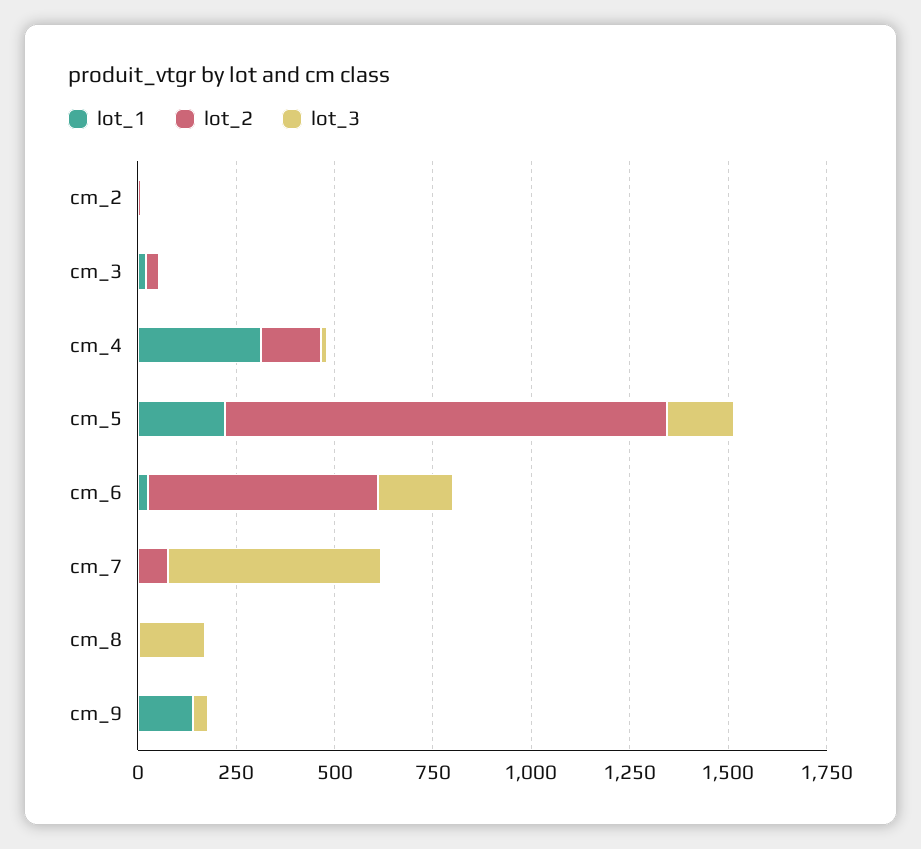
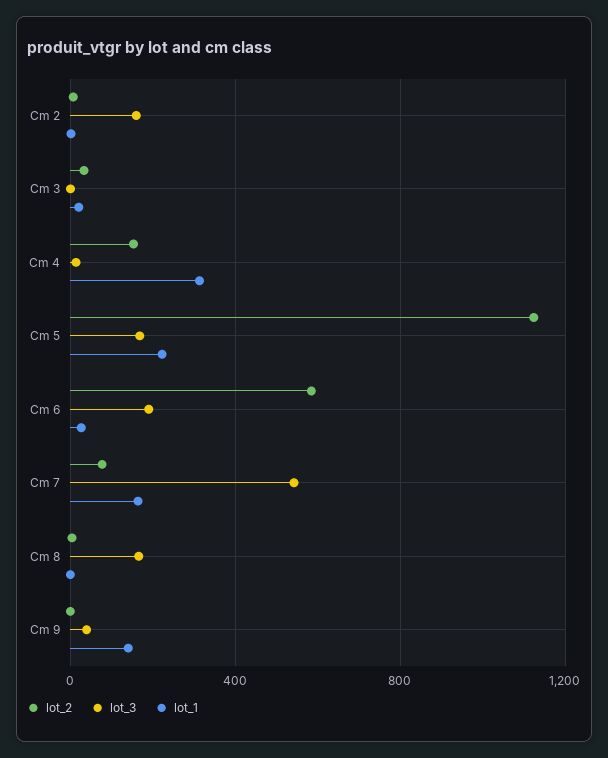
lot_3, cm_2: 0 -> 150
lot_1, cm_7: 0 -> 150

